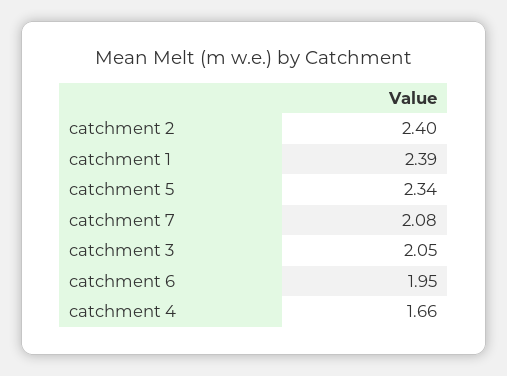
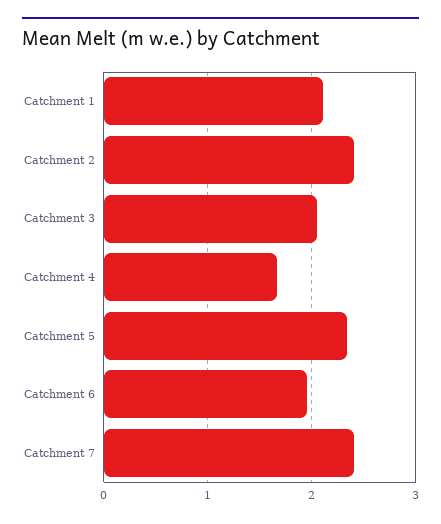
catchment 1: 2.39 -> 2.1
catchment 7: 2.08 -> 2.4

